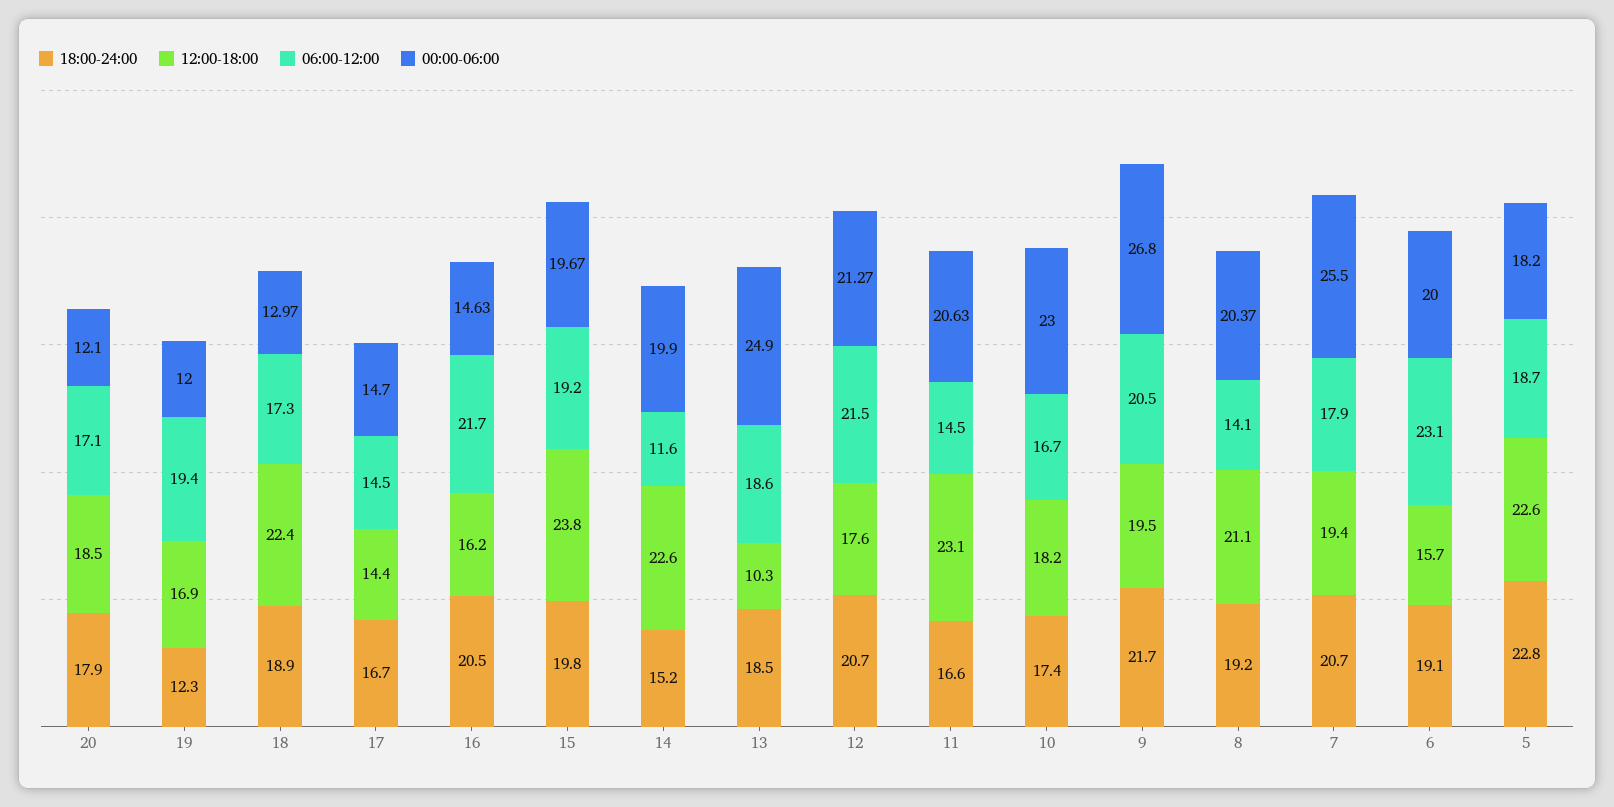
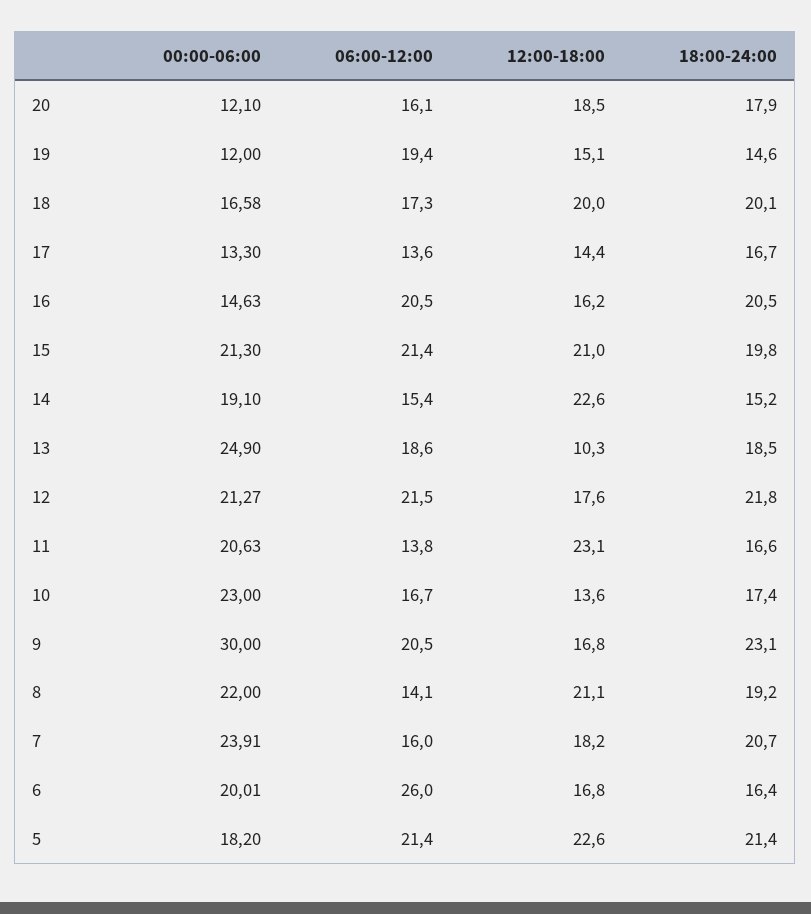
06:00-12:00, 20: 17.1 -> 16.1
18:00-24:00, 19: 12.3 -> 14.6
12:00-18:00, 19: 16.9 -> 15.1
18:00-24:00, 18: 18.9 -> 20.1
12:00-18:00, 18: 22.4 -> 20
00:00-06:00, 18: 12.97 -> 16.58
06:00-12:00, 17: 14.5 -> 13.6
00:00-06:00, 17: 14.7 -> 13.3
06:00-12:00, 16: 21.7 -> 20.5
12:00-18:00, 15: 23.8 -> 21
06:00-12:00, 15: 19.2 -> 21.4
00:00-06:00, 15: 19.67 -> 21.3
06:00-12:00, 14: 11.6 -> 15.4
00:00-06:00, 14: 19.9 -> 19.1
18:00-24:00, 12: 20.7 -> 21.8
06:00-12:00, 11: 14.5 -> 13.8
12:00-18:00, 10: 18.2 -> 13.6
18:00-24:00, 9: 21.7 -> 23.1
12:00-18:00, 9: 19.5 -> 16.8
00:00-06:00, 9: 26.8 -> 30
00:00-06:00, 8: 20.37 -> 22
12:00-18:00, 7: 19.4 -> 18.2
06:00-12:00, 7: 17.9 -> 16
00:00-06:00, 7: 25.5 -> 23.91
18:00-24:00, 6: 19.1 -> 16.4
12:00-18:00, 6: 15.7 -> 16.8
06:00-12:00, 6: 23.1 -> 26
00:00-06:00, 6: 20 -> 20.01
18:00-24:00, 5: 22.8 -> 21.4
06:00-12:00, 5: 18.7 -> 21.4

